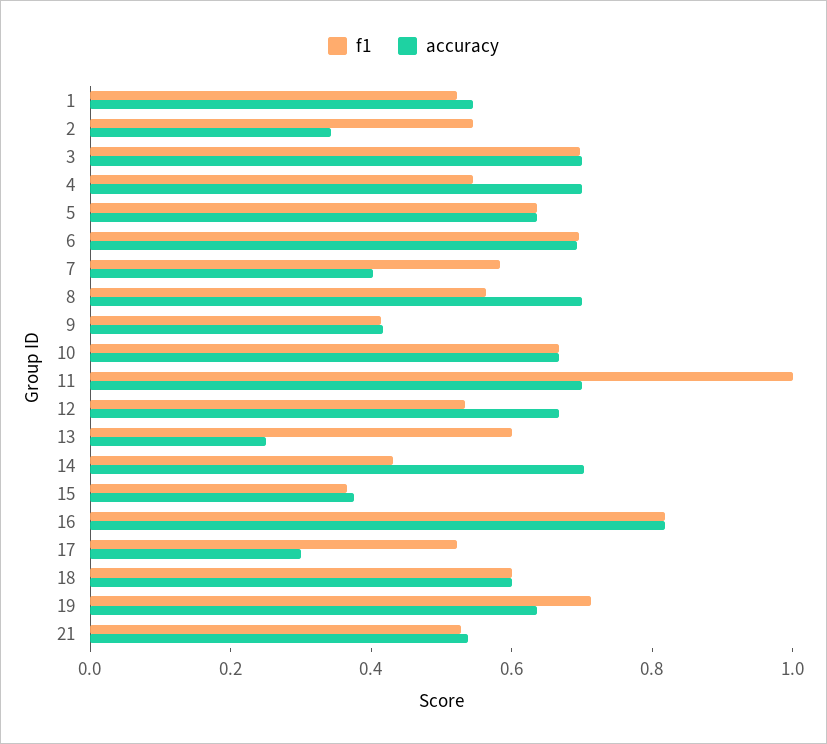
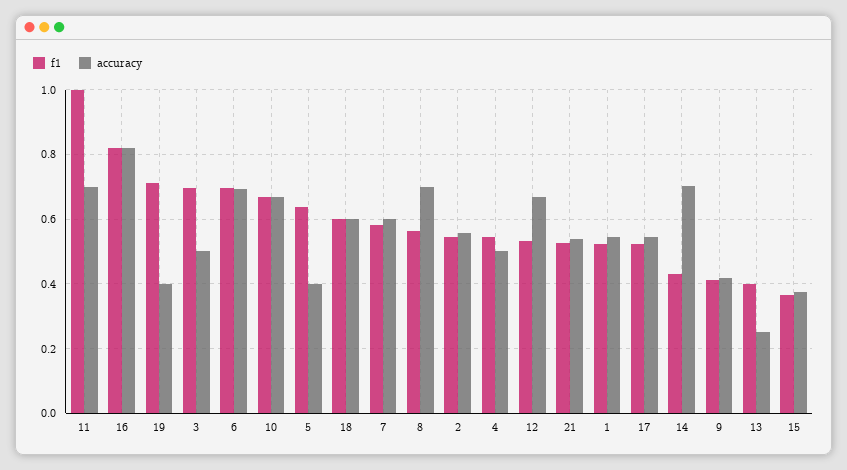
accuracy, 2: 0.35 -> 0.56
accuracy, 3: 0.7 -> 0.5
accuracy, 4: 0.7 -> 0.5
accuracy, 5: 0.65 -> 0.4
accuracy, 7: 0.4 -> 0.6
f1, 13: 0.6 -> 0.4
accuracy, 17: 0.3 -> 0.54
accuracy, 19: 0.65 -> 0.4

